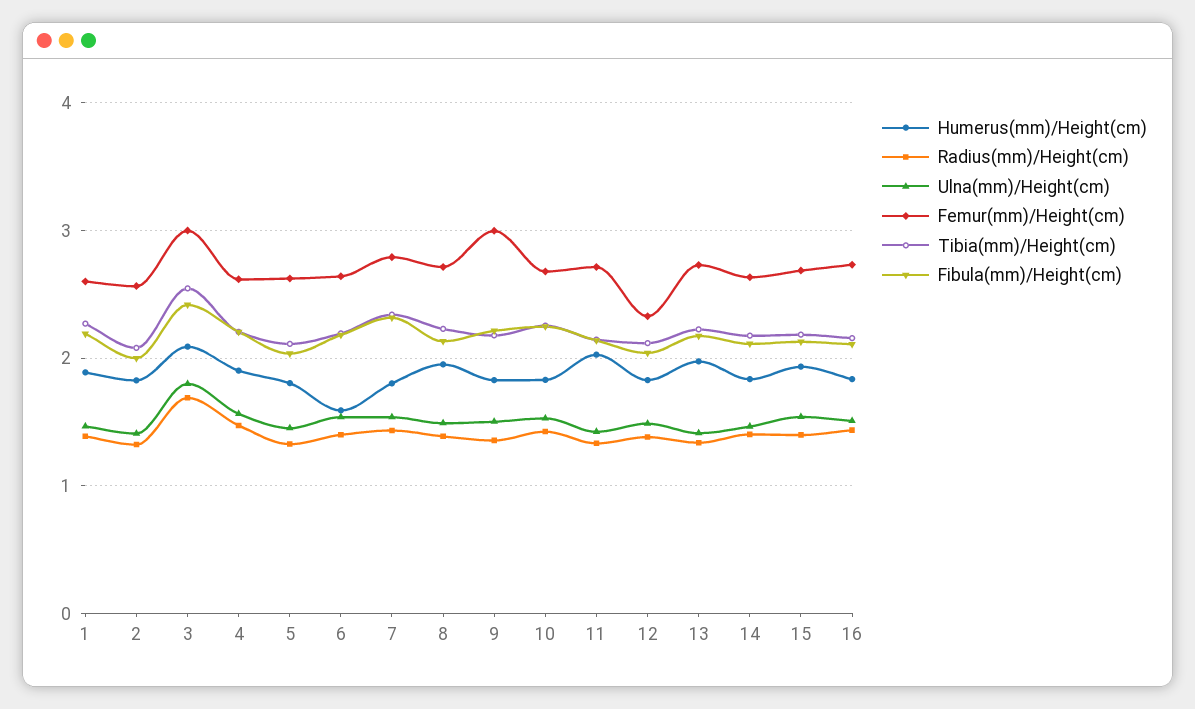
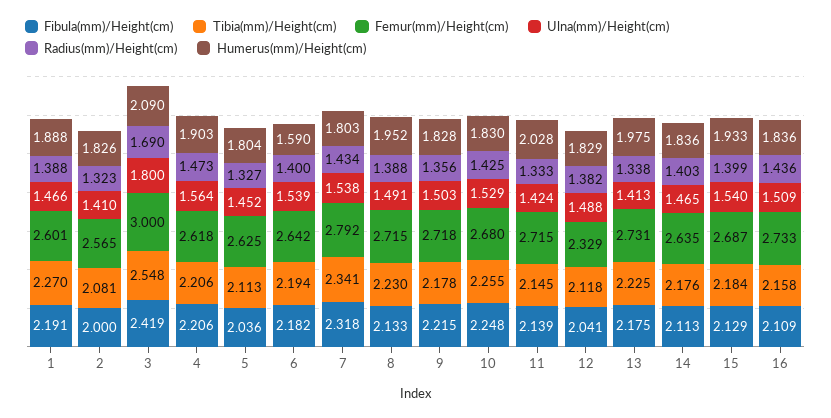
Femur(mm)/Height(cm), 9: 3 -> 2.718

